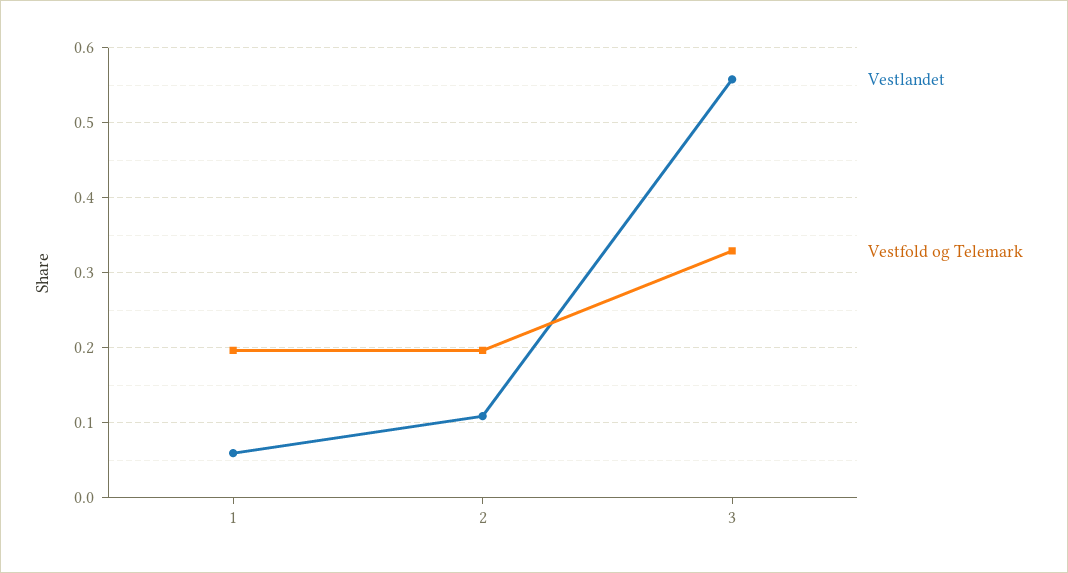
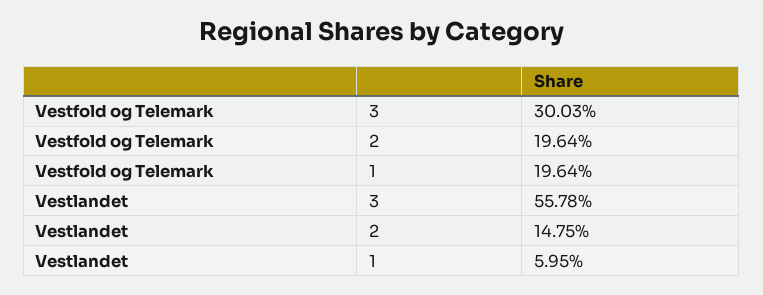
Vestlandet, 2: 0.11 -> 0.1475
Vestfold og Telemark, 3: 0.33 -> 0.3003

